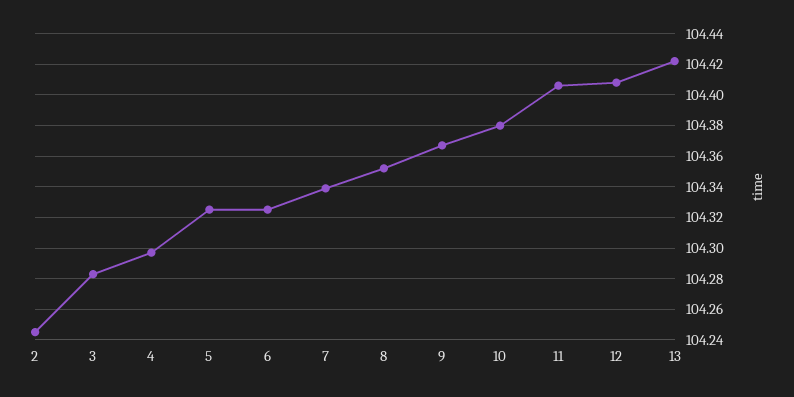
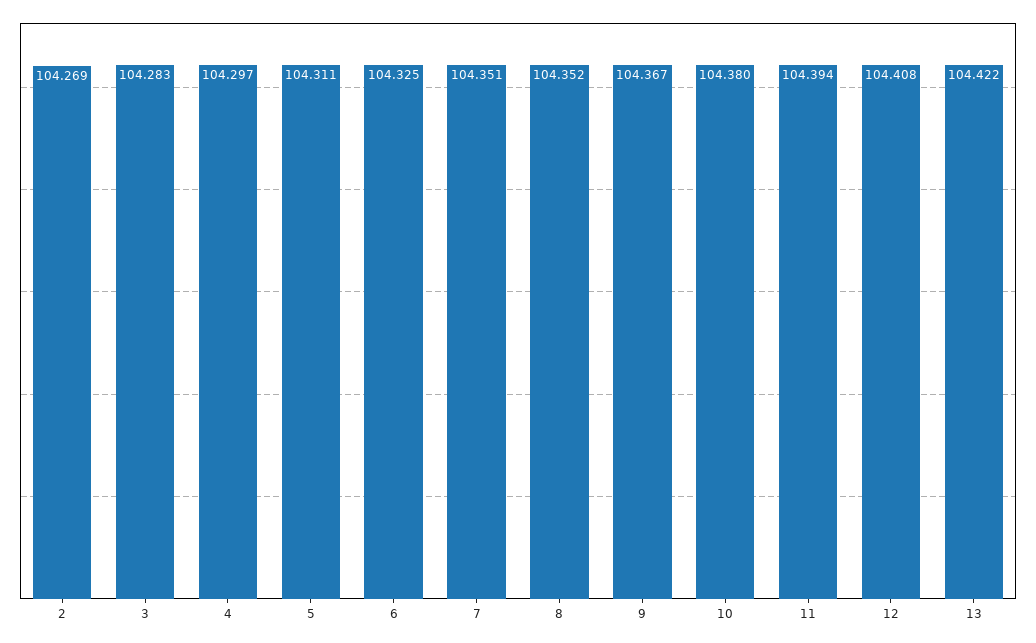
2: 104.245 -> 104.269
5: 104.325 -> 104.311
7: 104.34 -> 104.351
11: 104.405 -> 104.394

